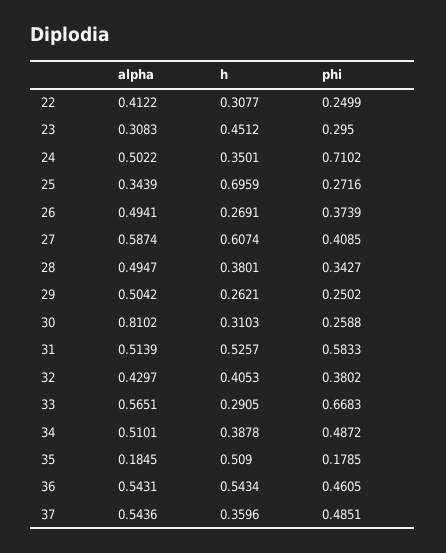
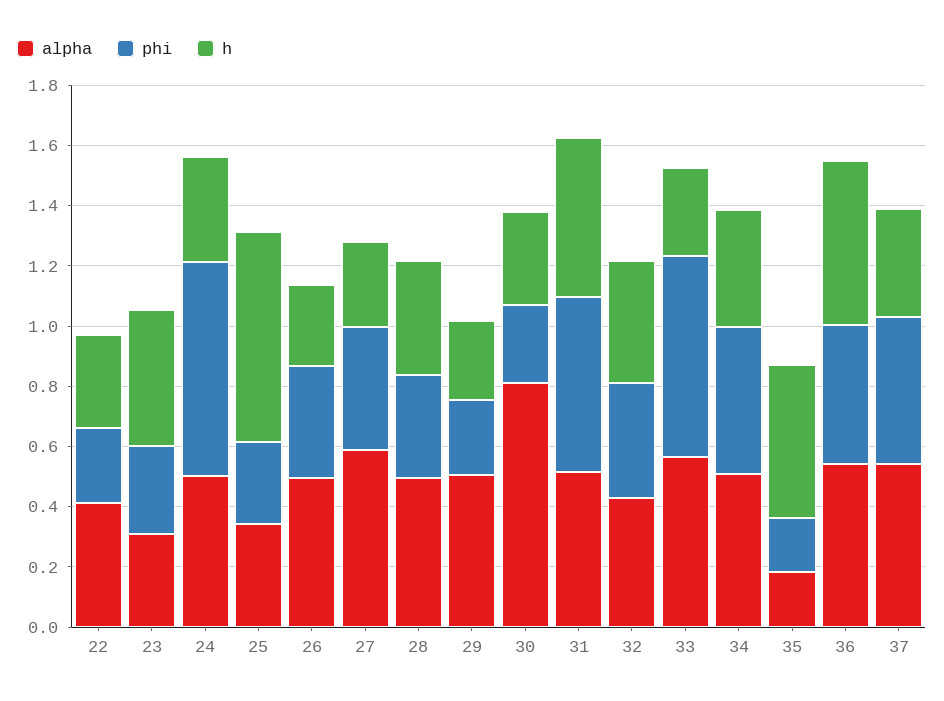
h, 27: 0.6074 -> 0.3

